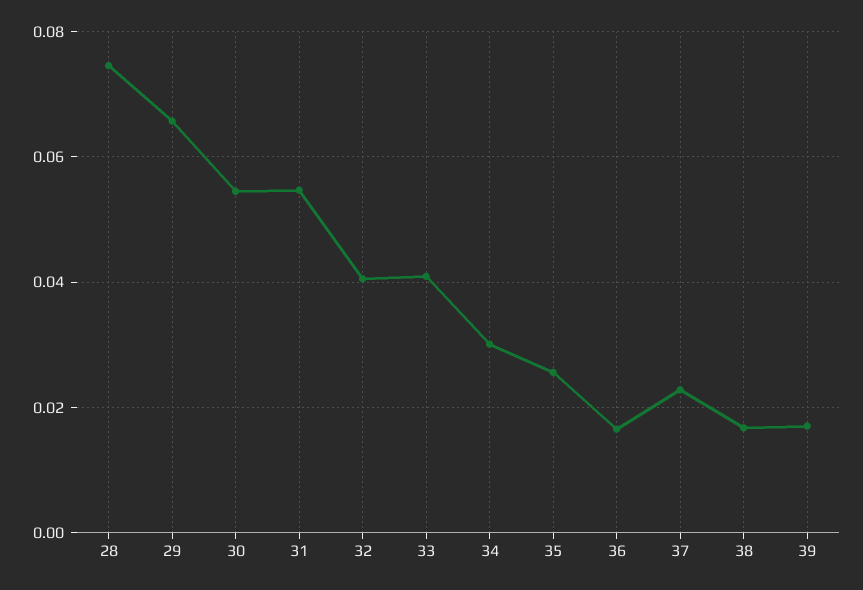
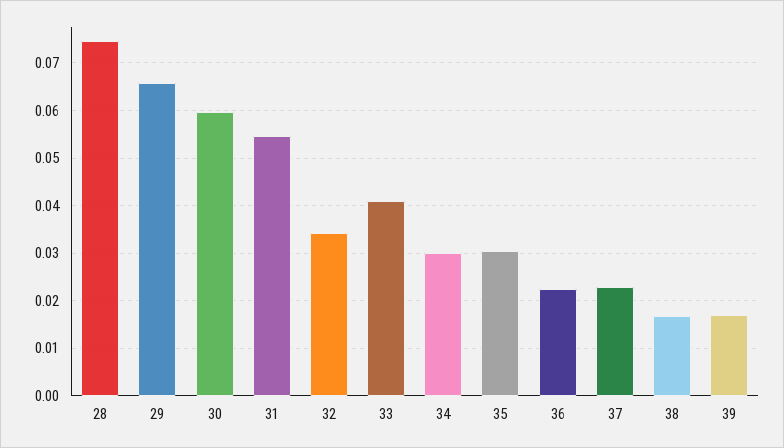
30: 0.054 -> 0.06
32: 0.04 -> 0.034
35: 0.026 -> 0.03
36: 0.016 -> 0.022

